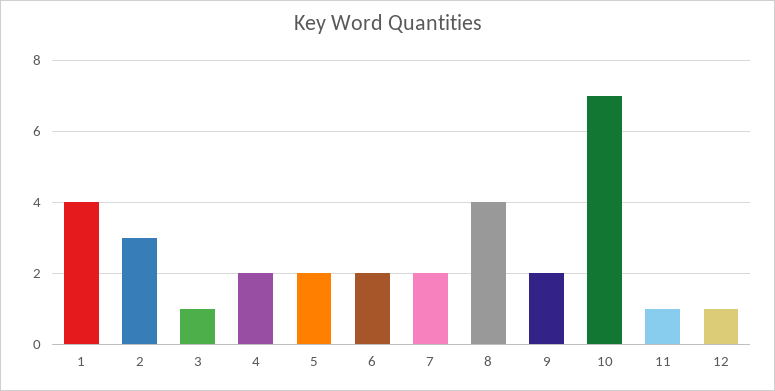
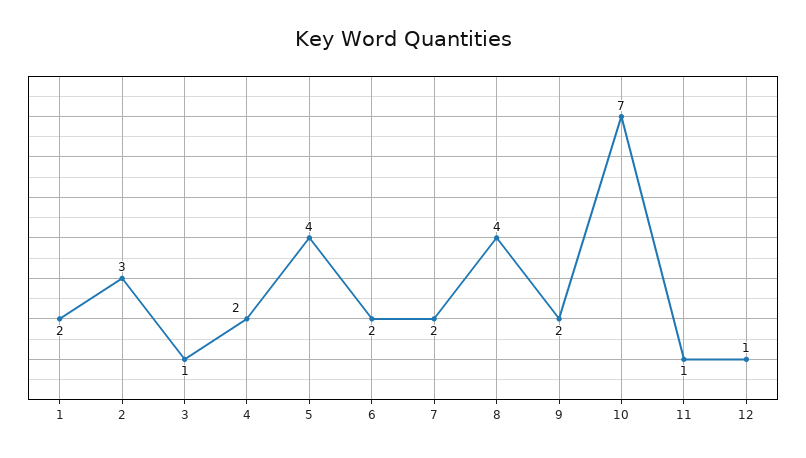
1: 4 -> 2
5: 2 -> 4

